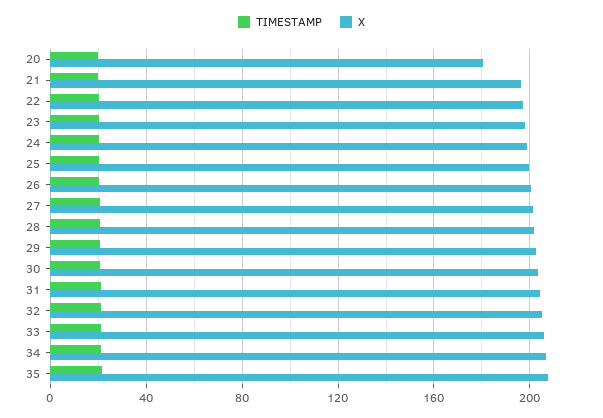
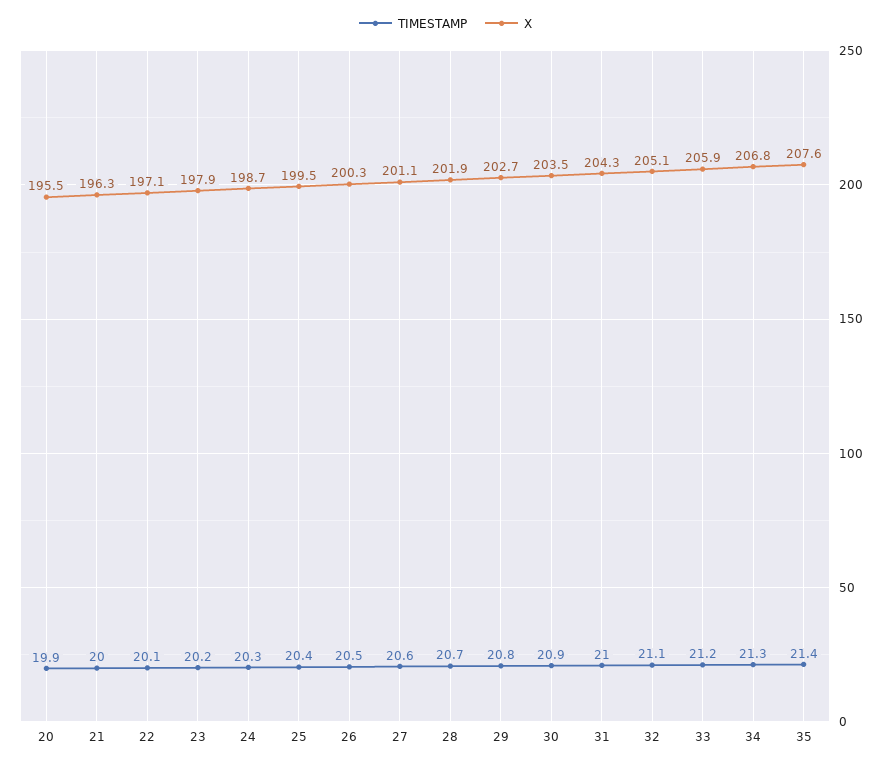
X, 20: 180 -> 195.5

